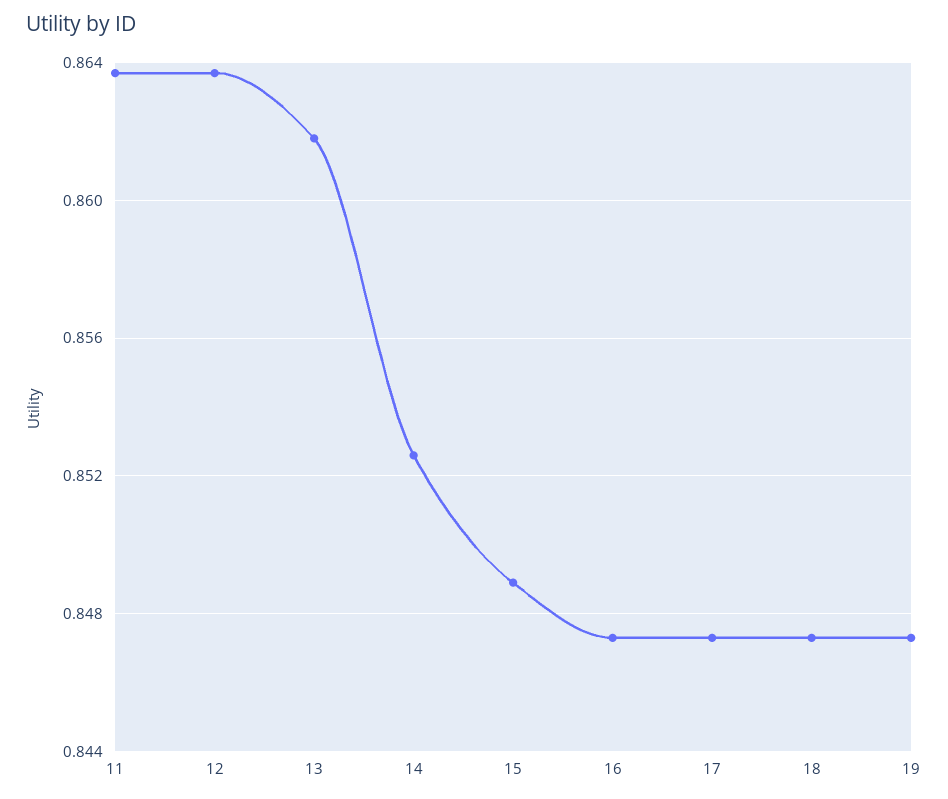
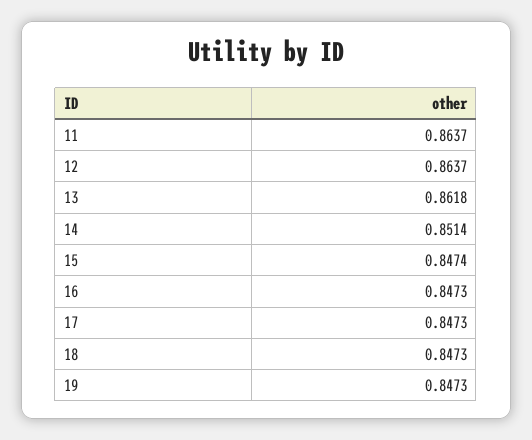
14: 0.8525 -> 0.8514
15: 0.849 -> 0.8474

